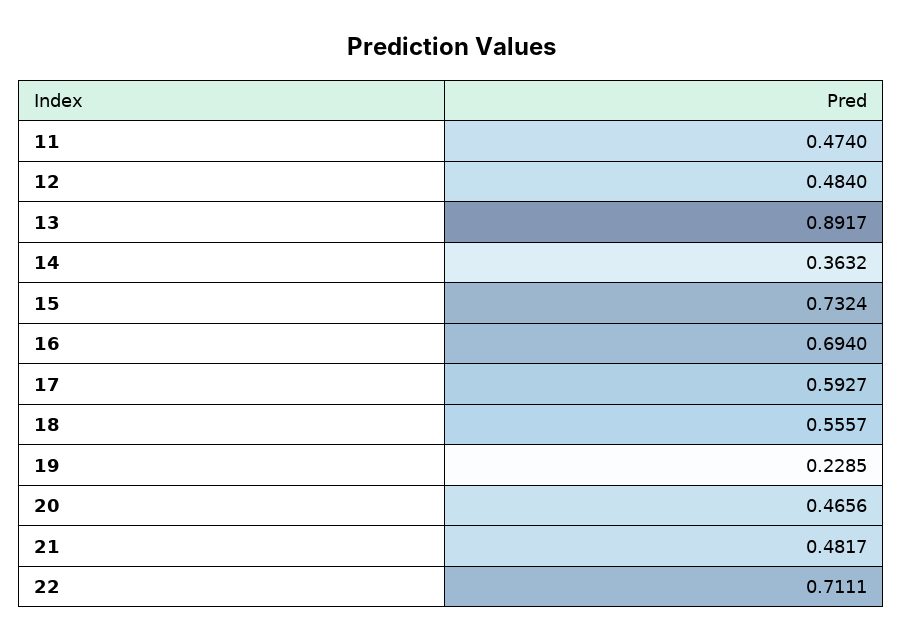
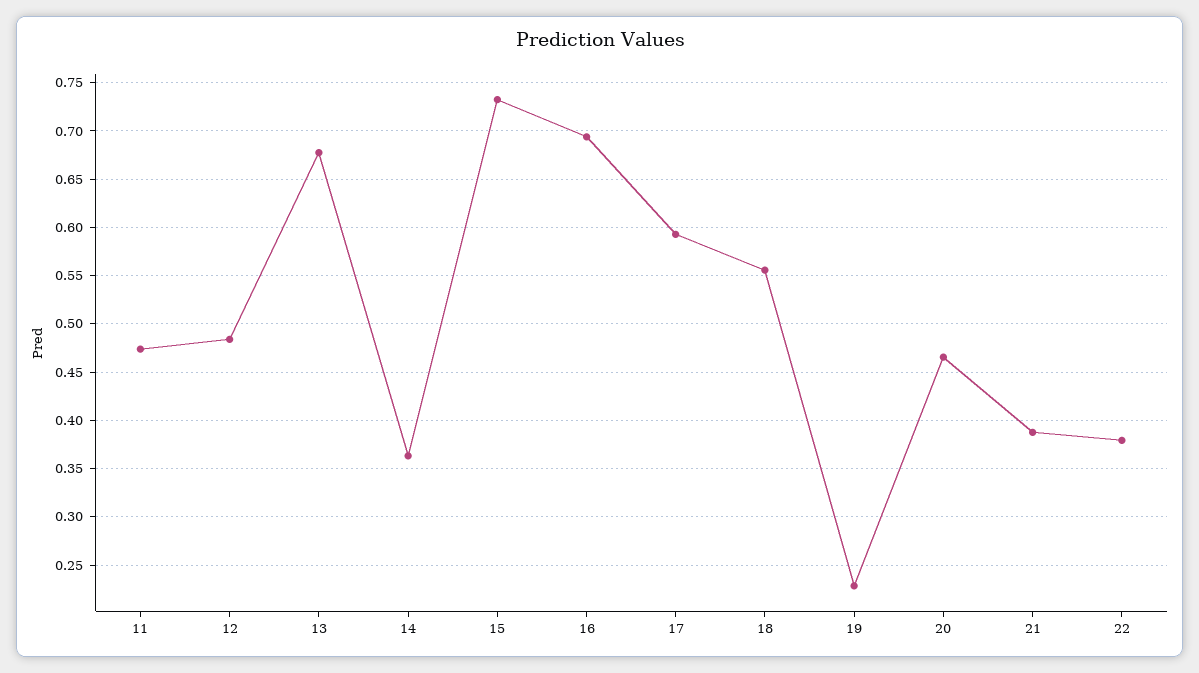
13: 0.8917 -> 0.68
21: 0.4817 -> 0.39
22: 0.7111 -> 0.38

